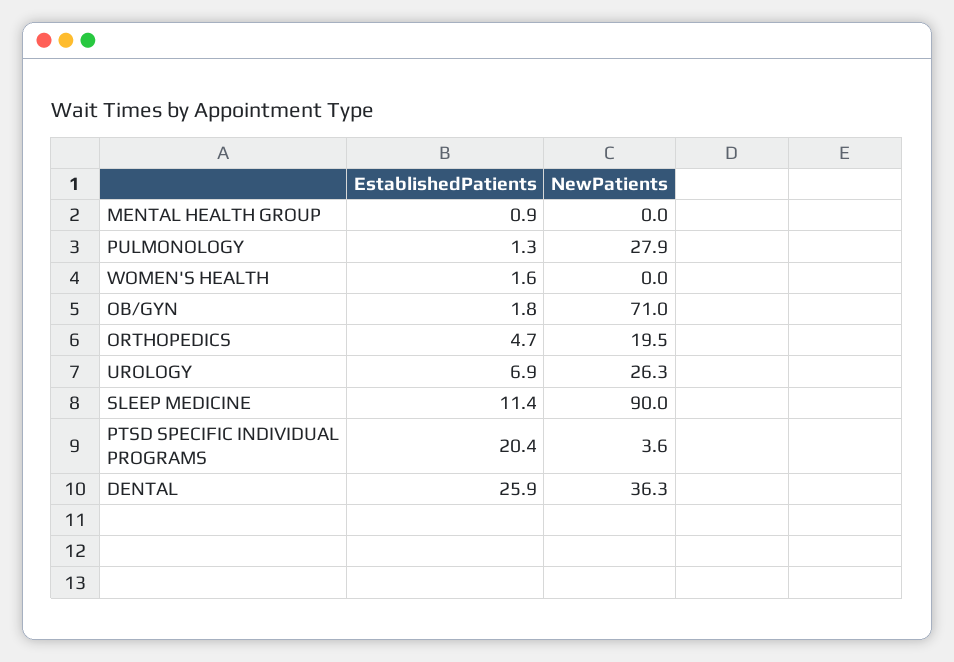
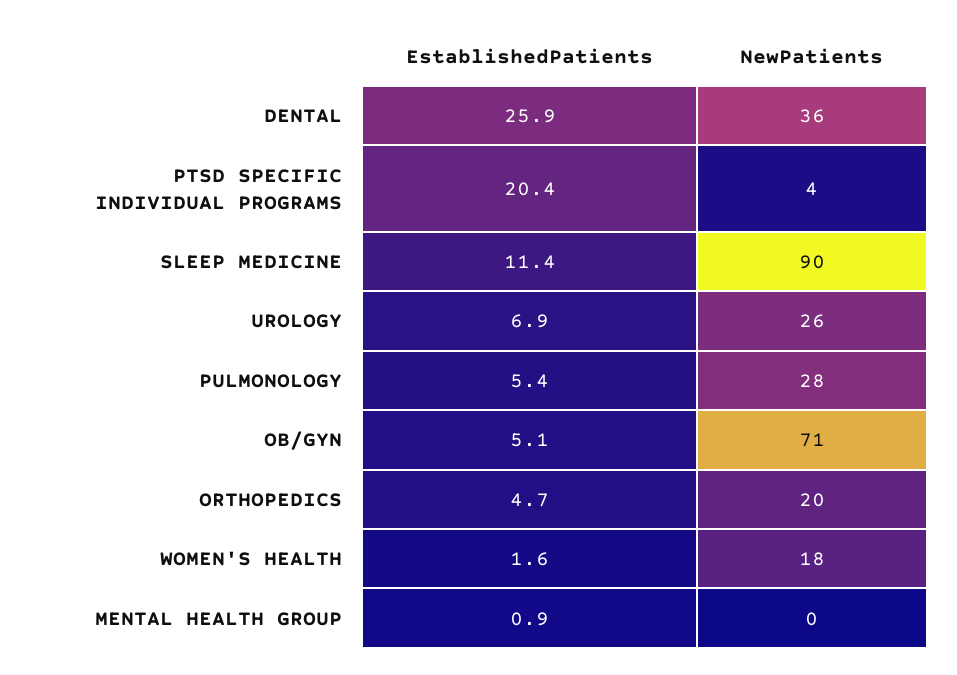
EstablishedPatients, PULMONOLOGY: 1.3 -> 5.4
NewPatients, WOMEN'S HEALTH: 0 -> 18
EstablishedPatients, OB/GYN: 1.8 -> 5.1

